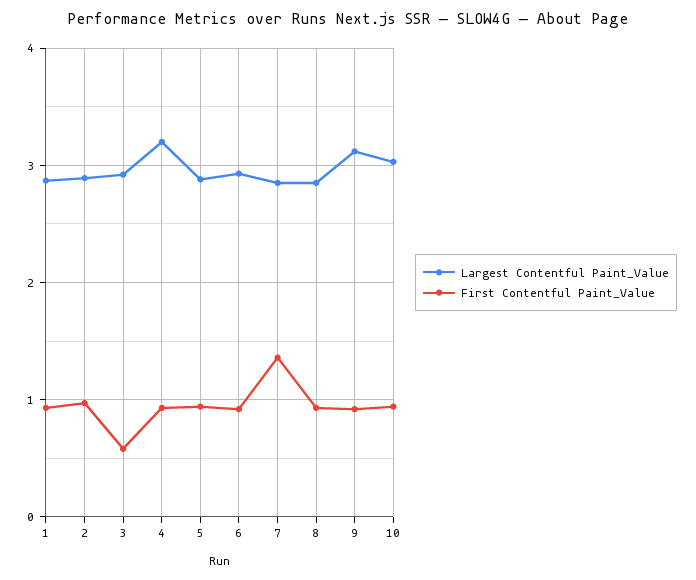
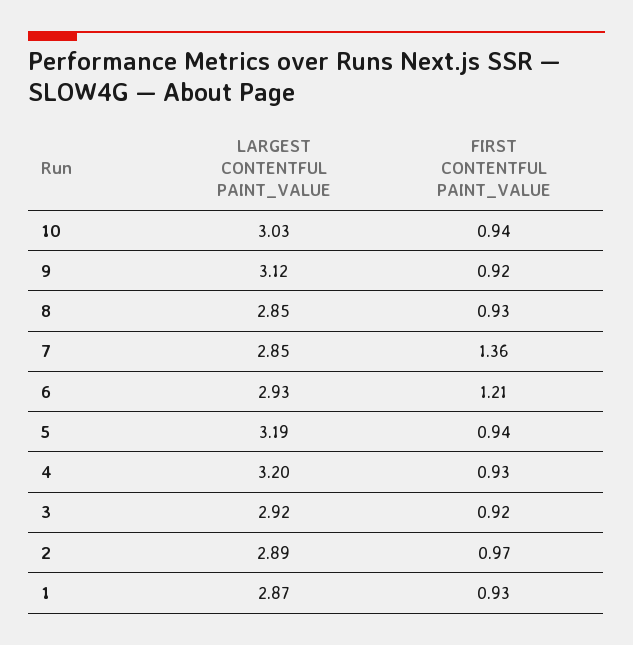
First Contentful Paint_Value, 3: 0.6 -> 0.92
Largest Contentful Paint_Value, 5: 2.9 -> 3.19
First Contentful Paint_Value, 6: 0.9 -> 1.21

